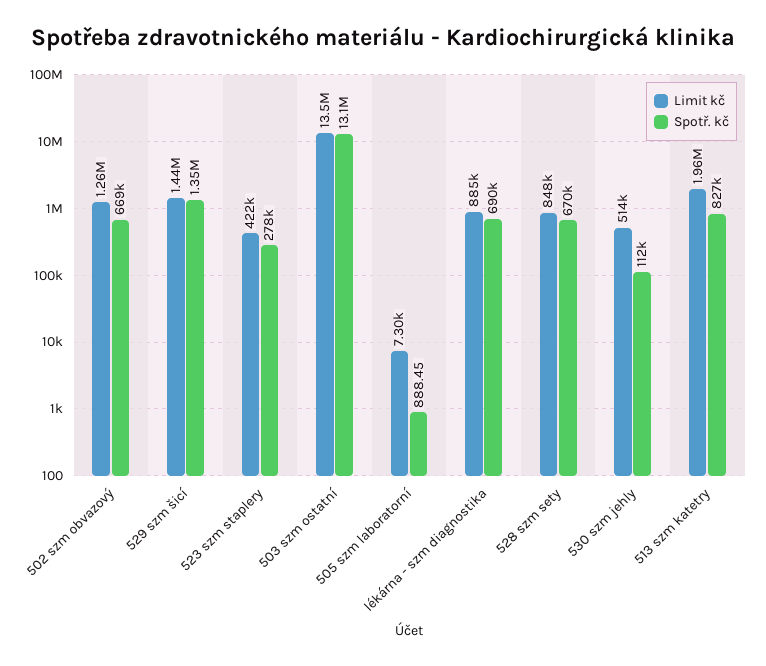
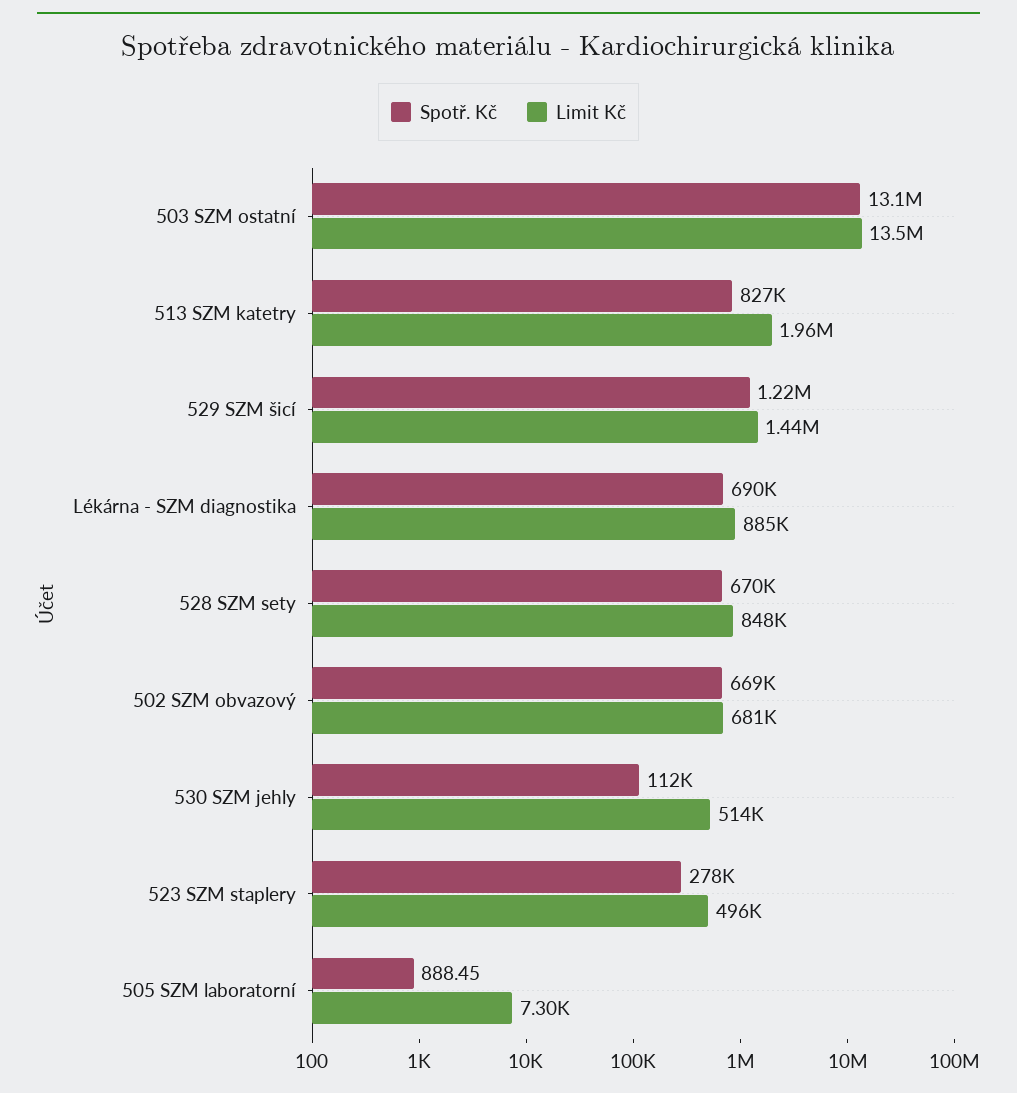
Limit kč, 502 szm obvazový: 1260000 -> 681000
Spotř. kč, 529 szm šicí: 1350000 -> 1220000
Limit kč, 523 szm staplery: 422000 -> 496000

